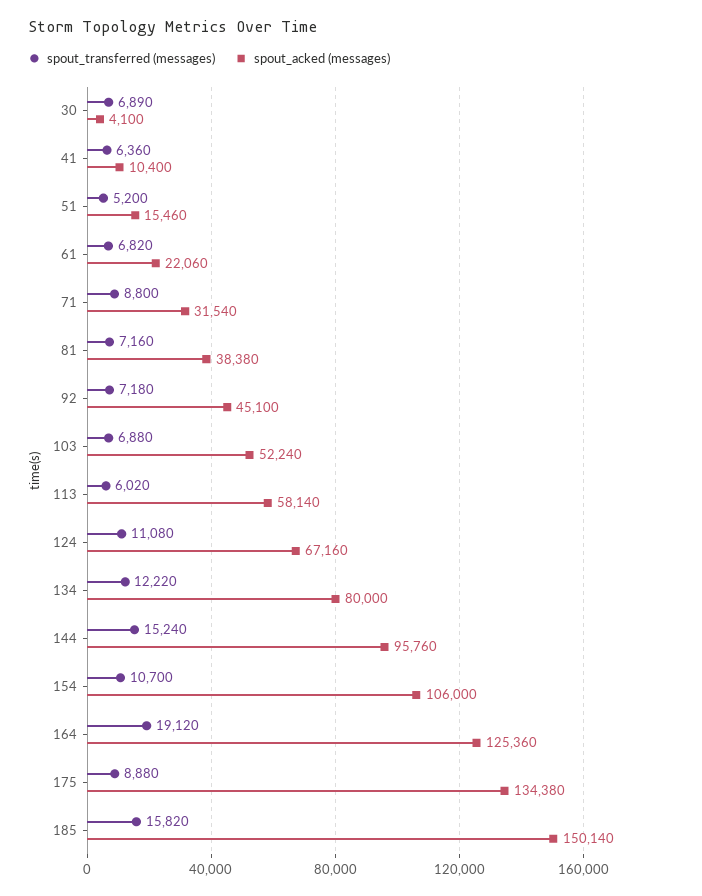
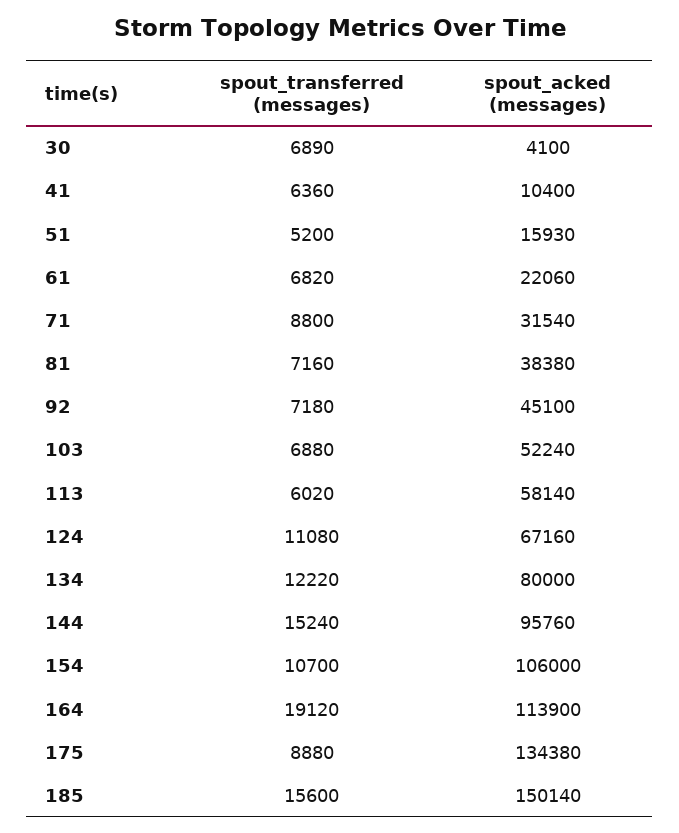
spout_acked (messages), 51: 15460 -> 15930
spout_acked (messages), 164: 125360 -> 113900
spout_transferred (messages), 185: 15820 -> 15600

